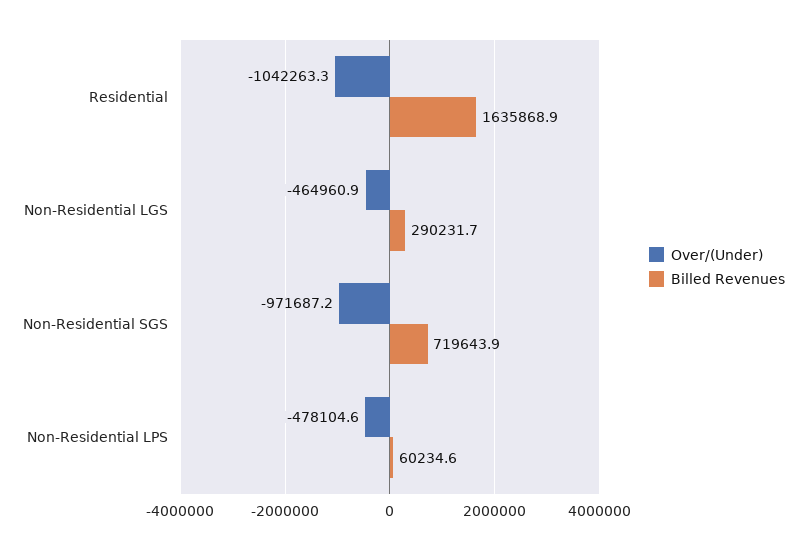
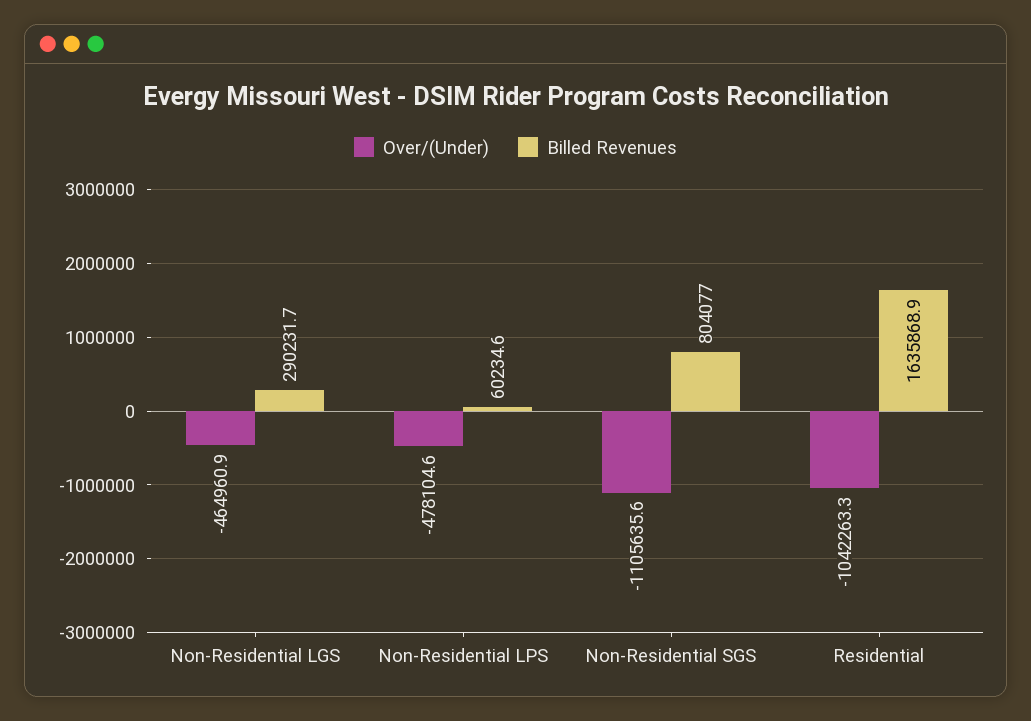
Over/(Under), Non-Residential SGS: -971687.2 -> -1105635.6
Billed Revenues, Non-Residential SGS: 719643.9 -> 804077

